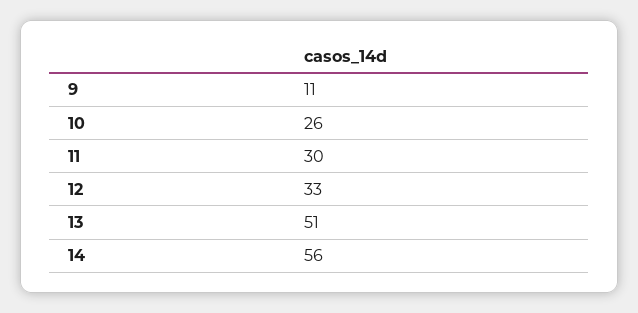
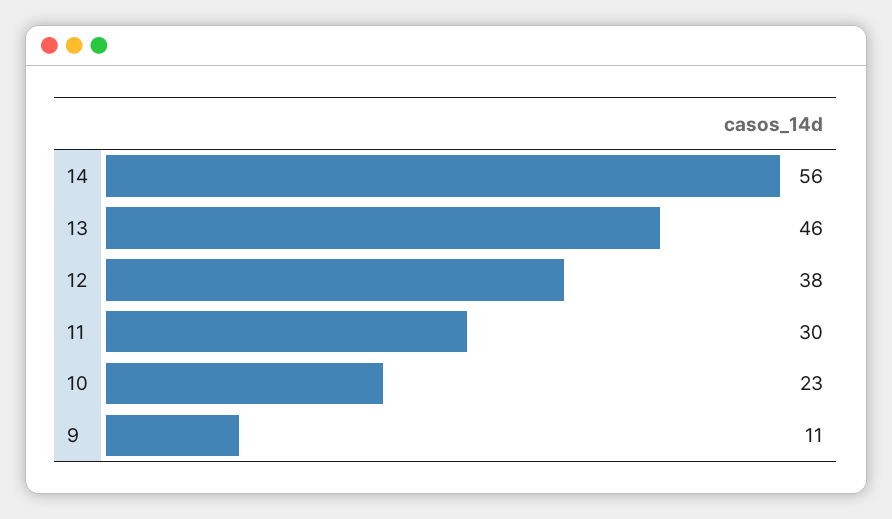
10: 26 -> 23
12: 33 -> 38
13: 51 -> 46

